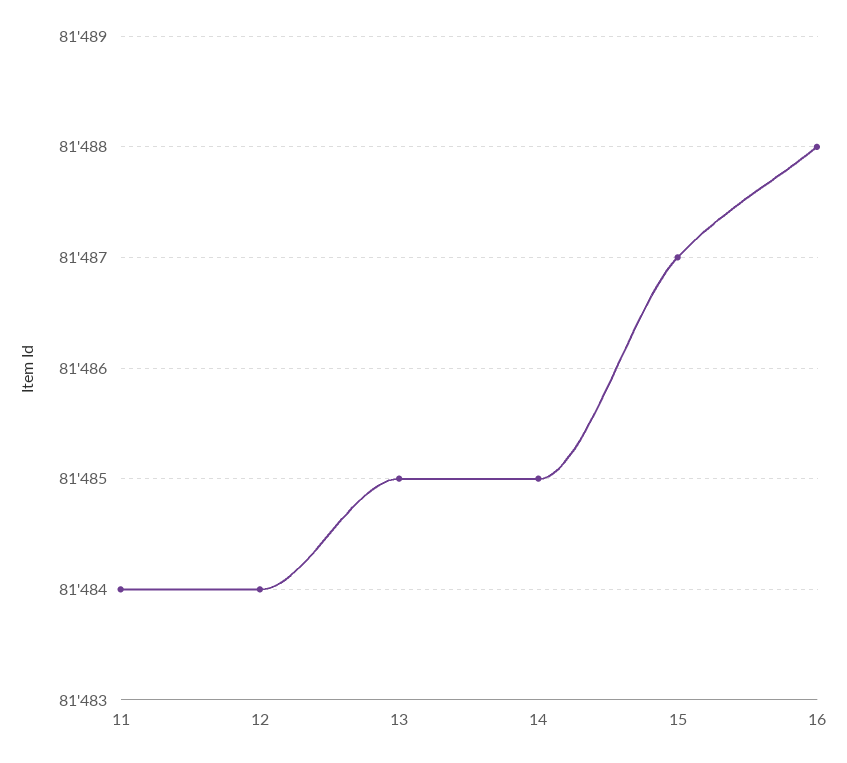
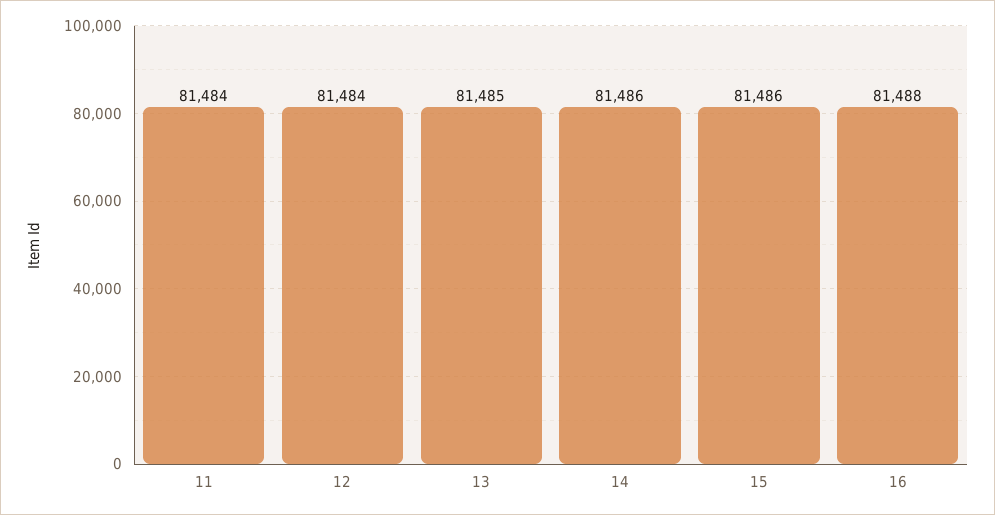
14: 81485 -> 81486
15: 81487 -> 81486

